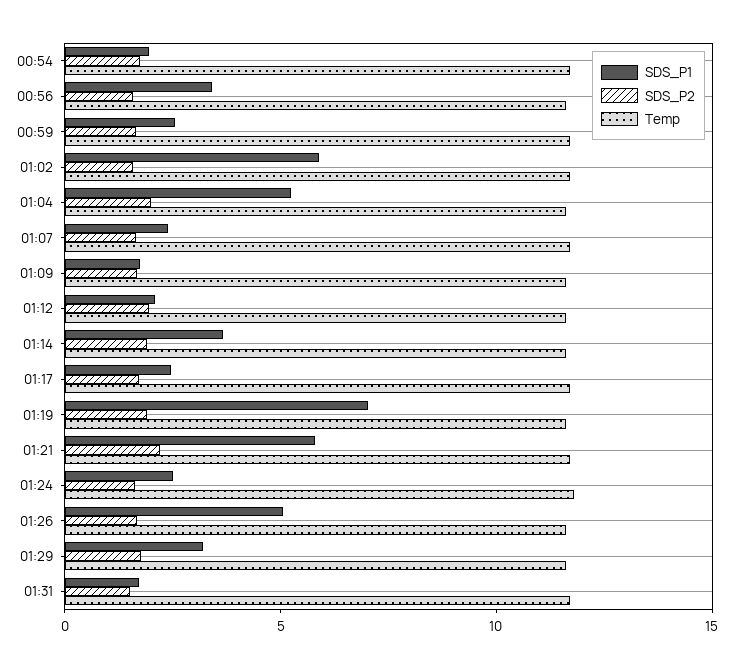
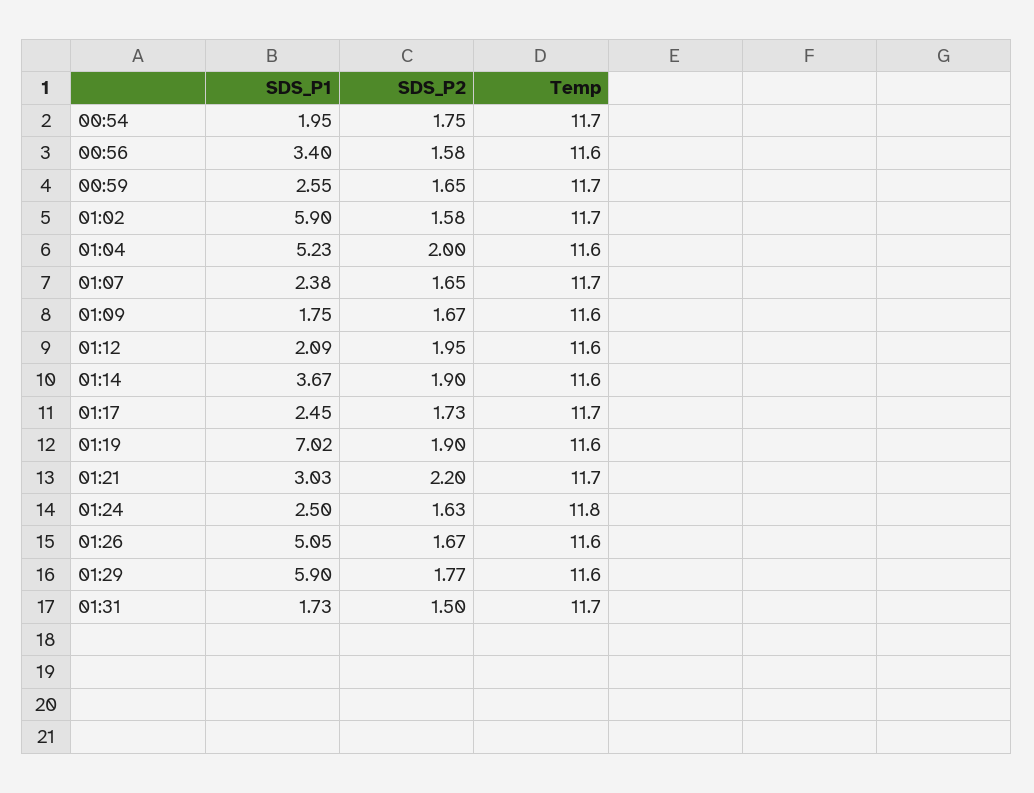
SDS_P1, 01:21: 6 -> 3.03
SDS_P1, 01:29: 3 -> 5.9

